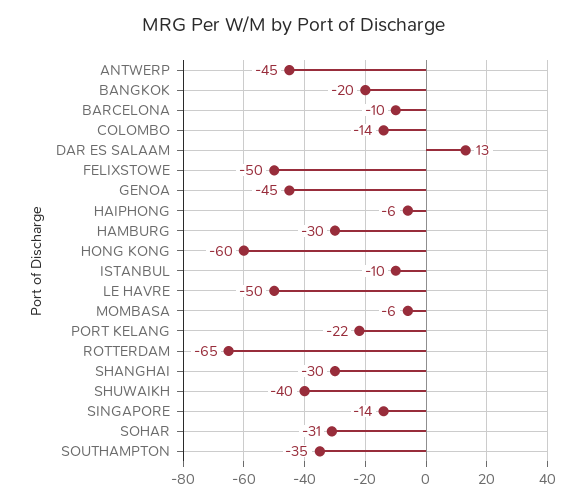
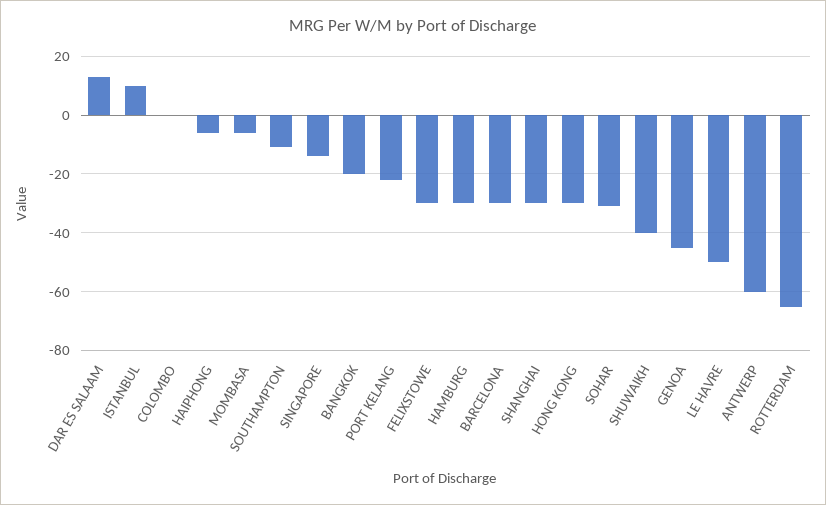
ANTWERP: -45 -> -60
BARCELONA: -10 -> -30
COLOMBO: -14 -> 0
FELIXSTOWE: -50 -> -30
HONG KONG: -60 -> -30
ISTANBUL: -10 -> 10
SOUTHAMPTON: -35 -> -10

